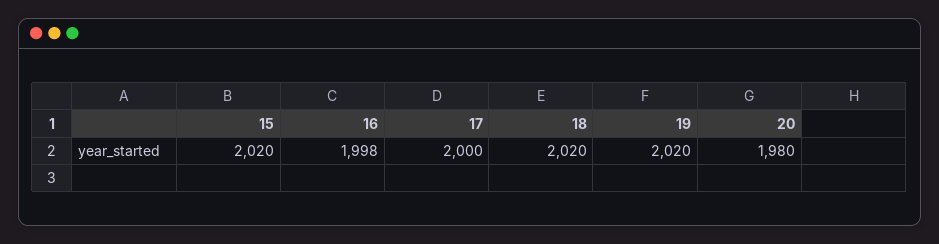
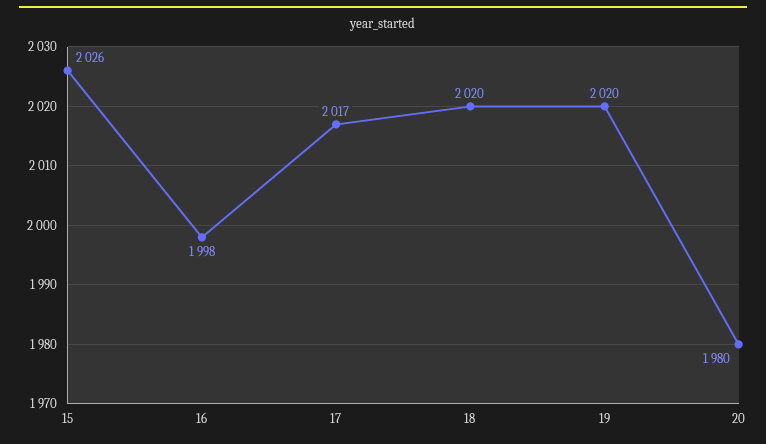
15: 2020 -> 2026
17: 2000 -> 2017

